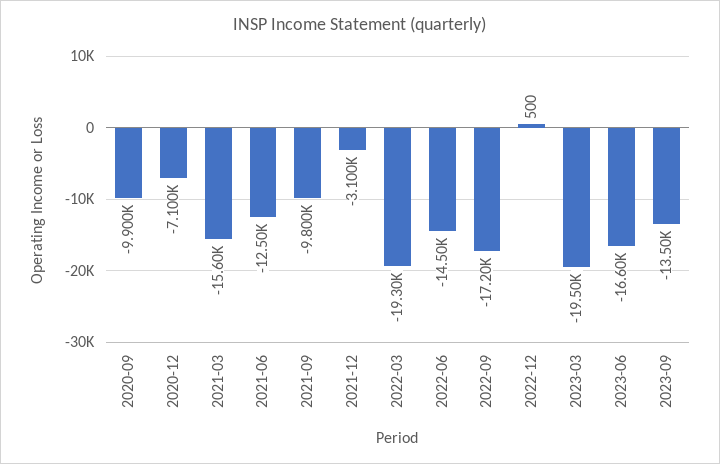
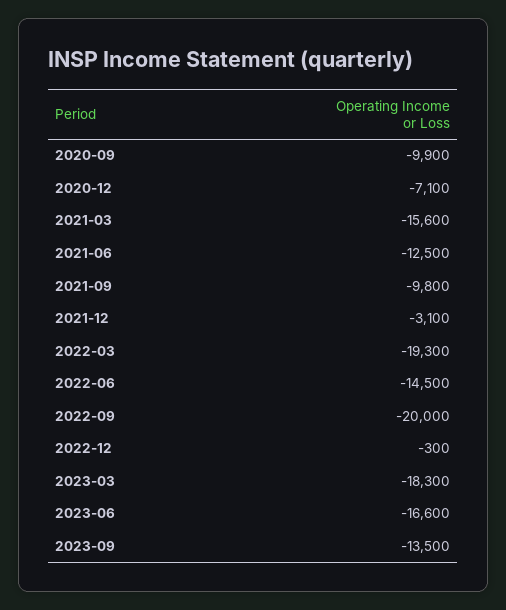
2022-09: -17200 -> -20000
2022-12: 500 -> -300
2023-03: -19500 -> -18300

